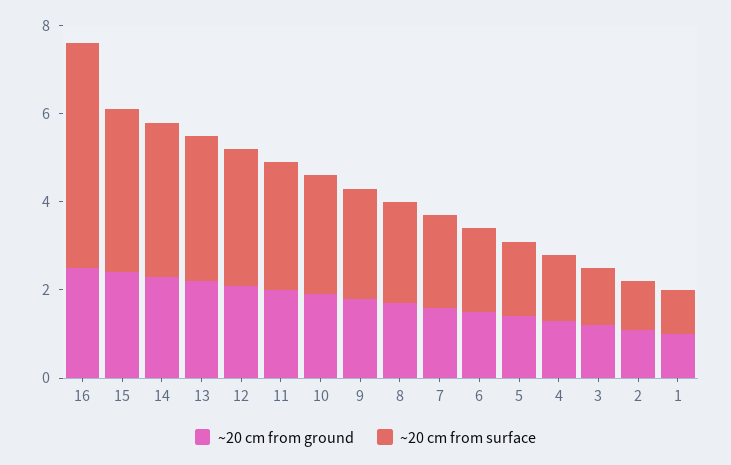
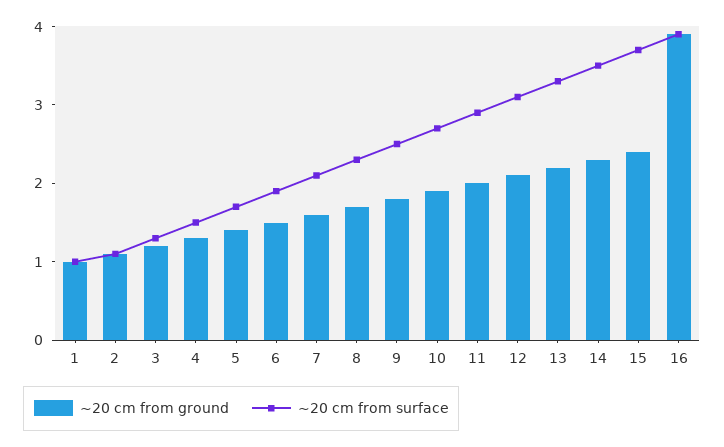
~20 cm from ground, 16: 2.5 -> 4
~20 cm from surface, 16: 5 -> 4

